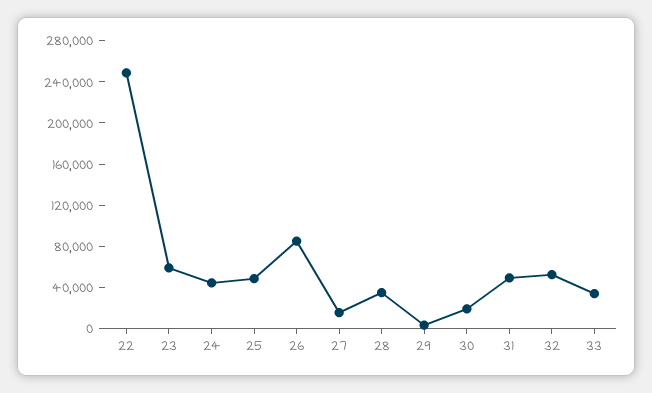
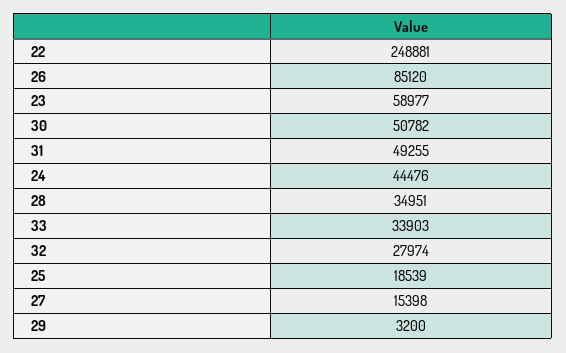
25: 50000 -> 18539
30: 20000 -> 50782
32: 50000 -> 27974

